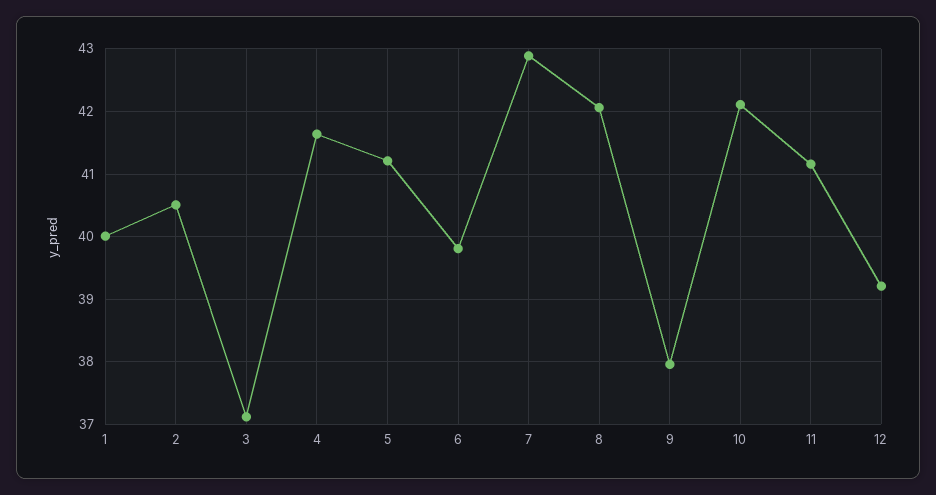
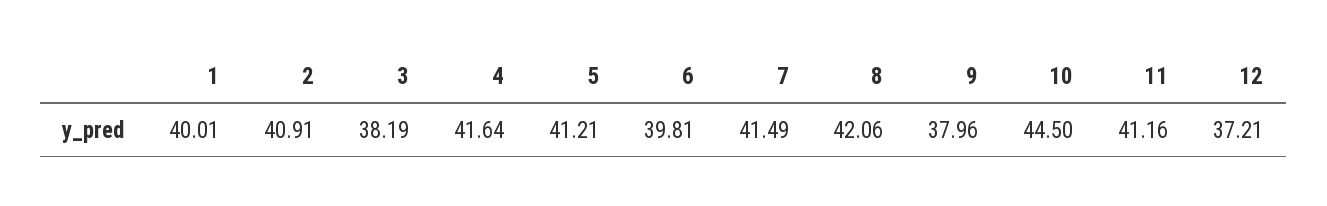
2: 40.5 -> 40.91
3: 37.1 -> 38.19
7: 42.9 -> 41.49
10: 42.1 -> 44.5
12: 39.2 -> 37.21

